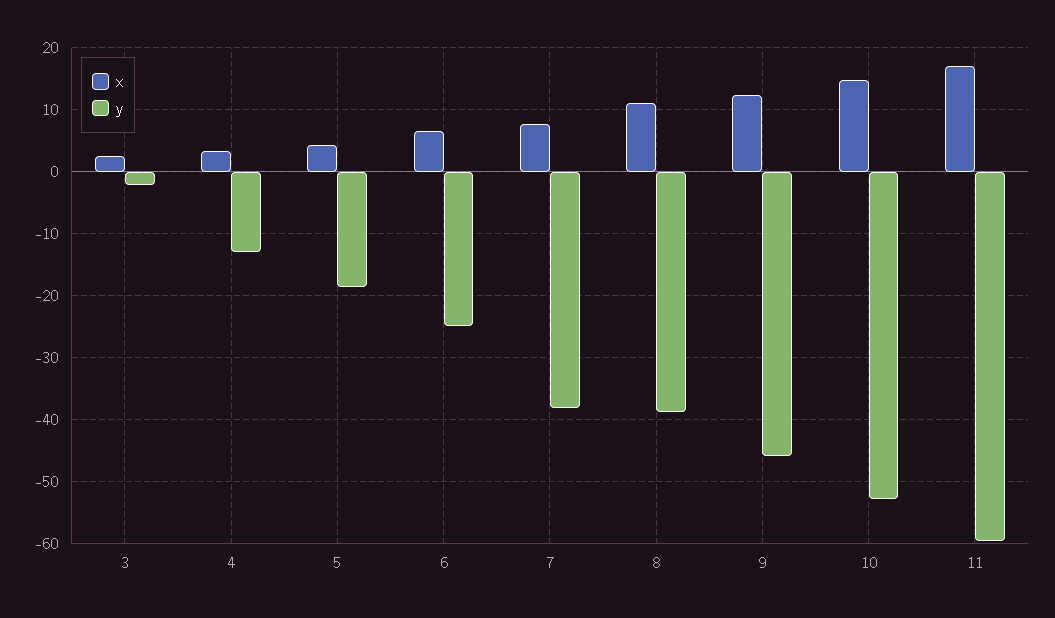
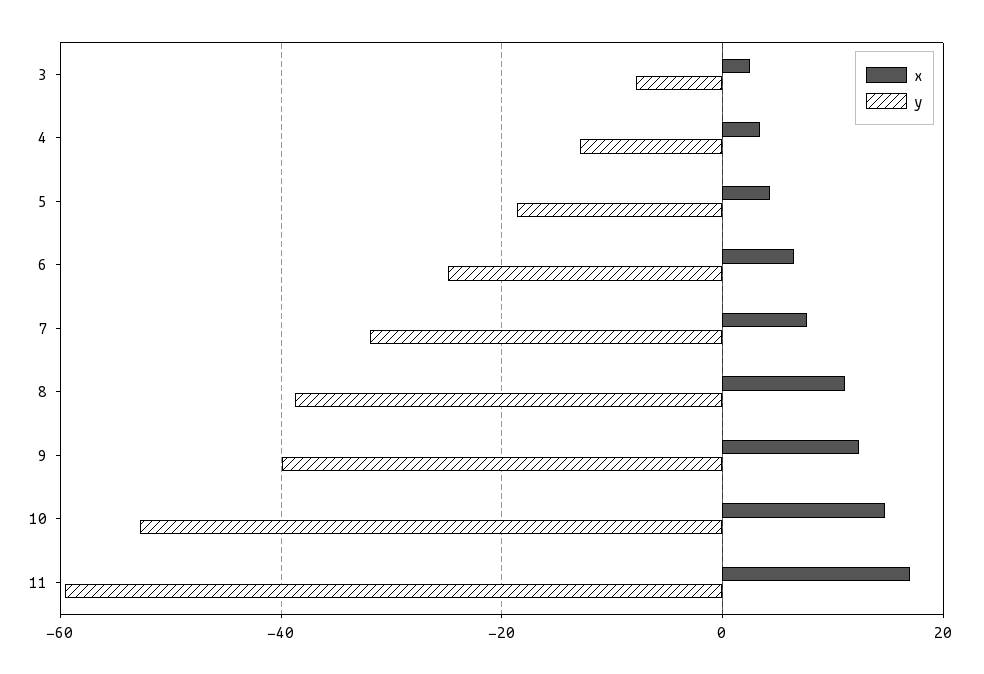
y, 3: -2 -> -8
y, 7: -38 -> -32
y, 9: -46 -> -40

